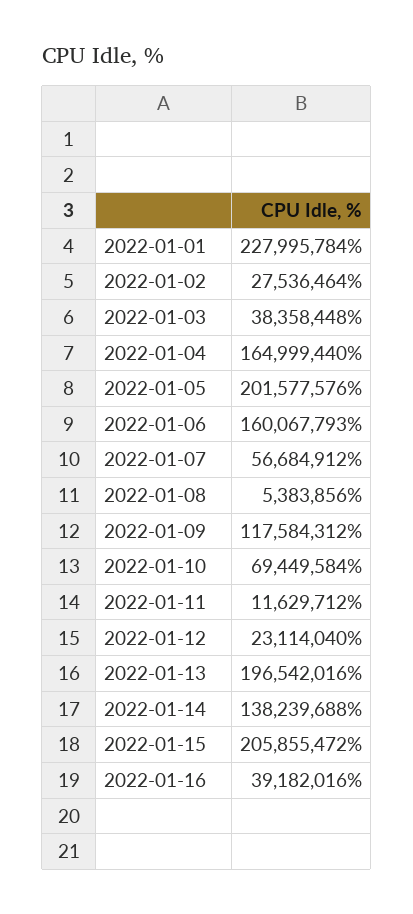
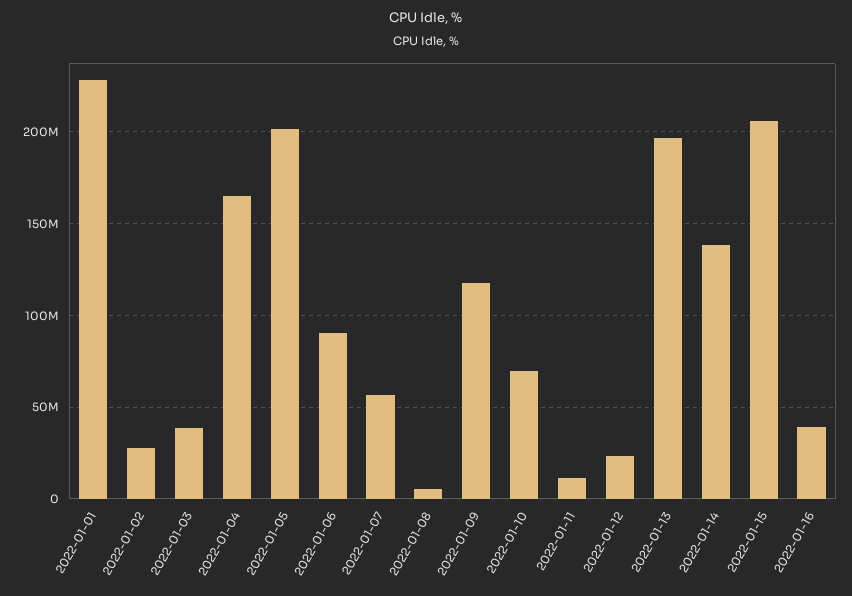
2022-01-06: 160067793 -> 90000000

